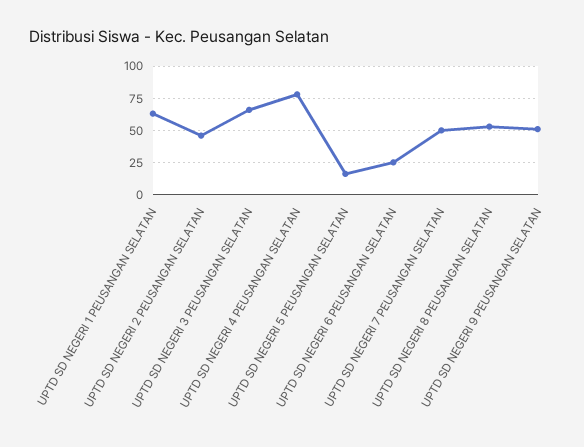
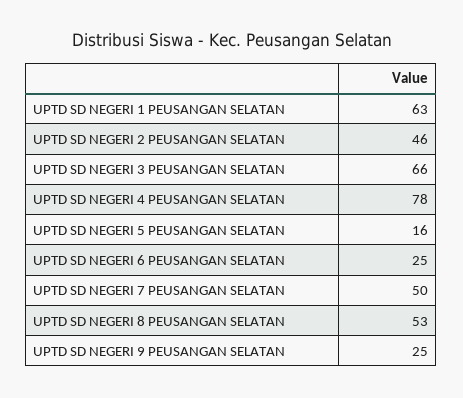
UPTD SD NEGERI 9 PEUSANGAN SELATAN: 50 -> 25

